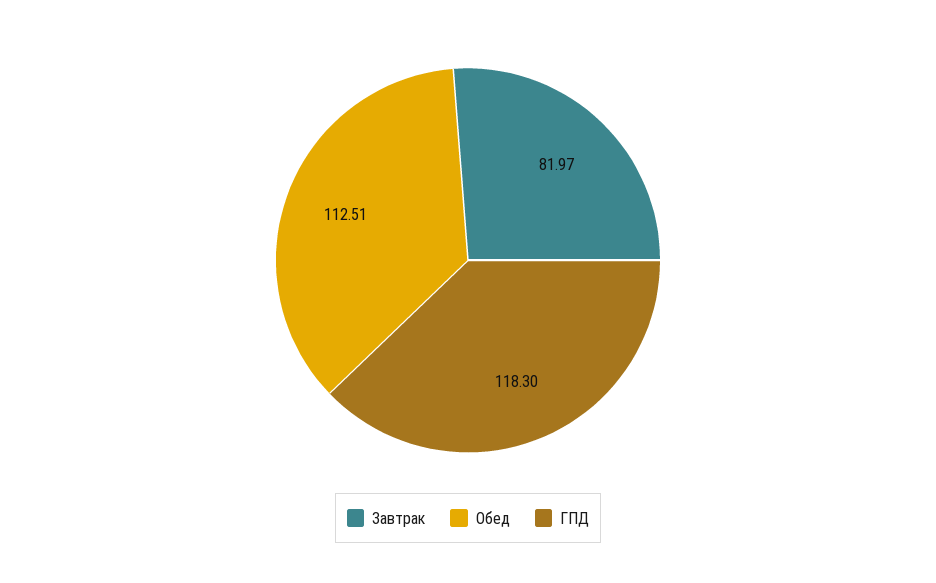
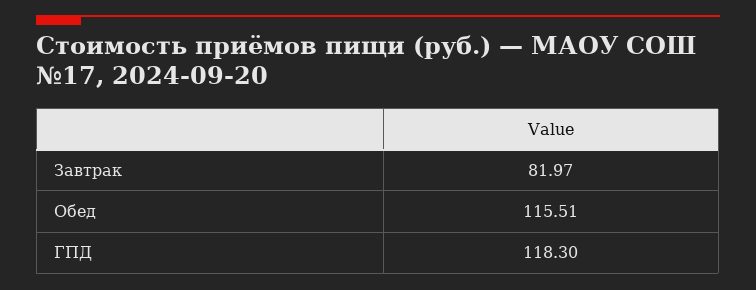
Обед: 112.51 -> 115.51

